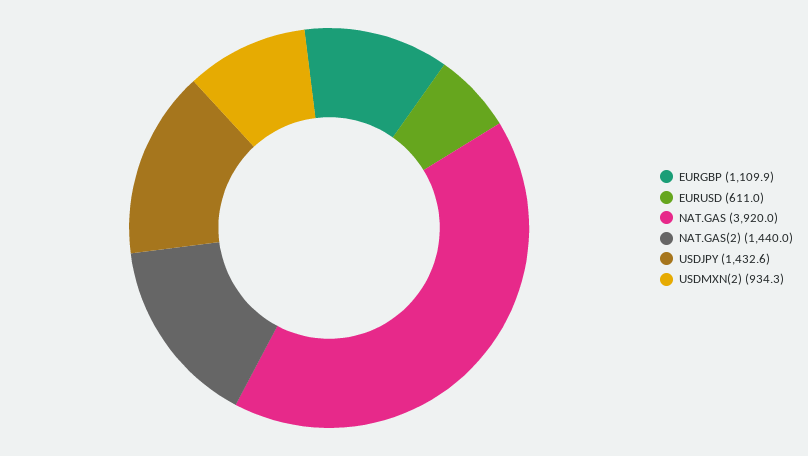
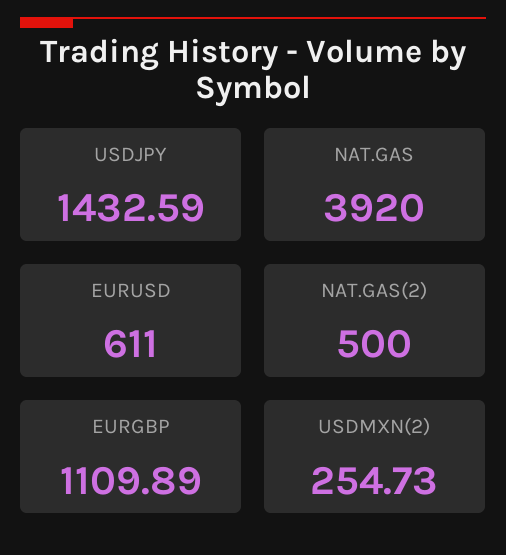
NAT.GAS(2): 1440 -> 500
USDMXN(2): 934.3 -> 254.73

